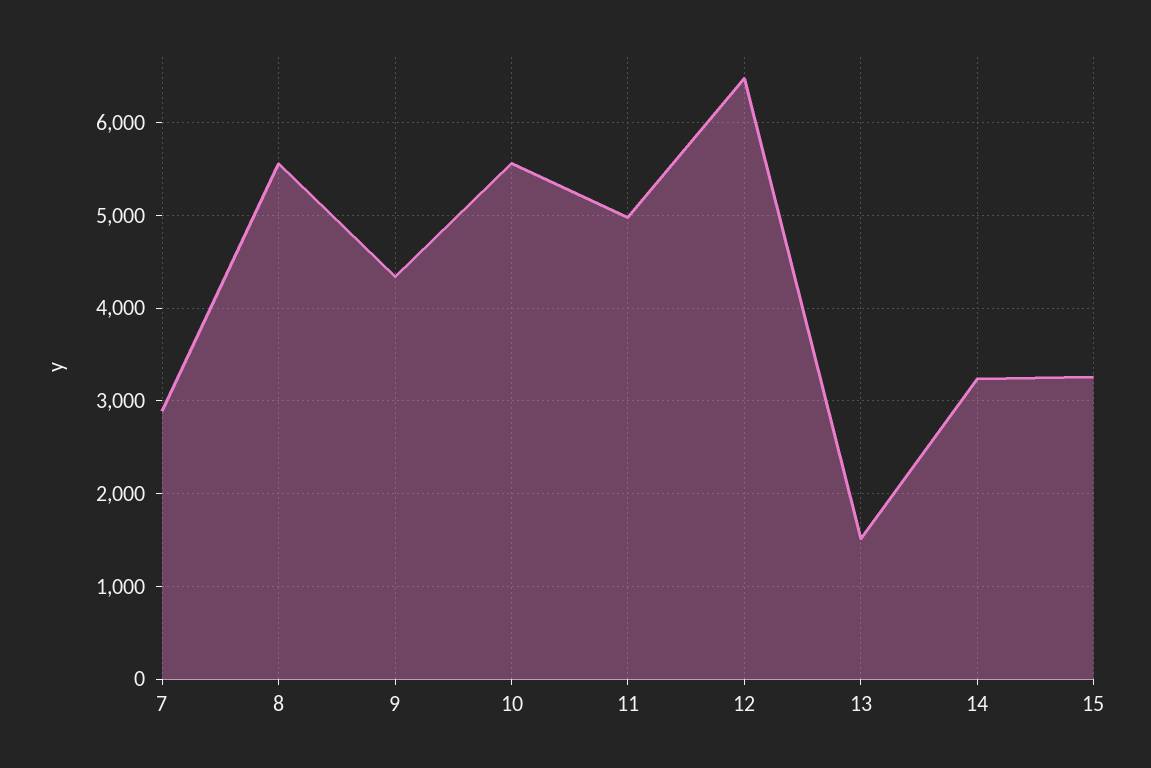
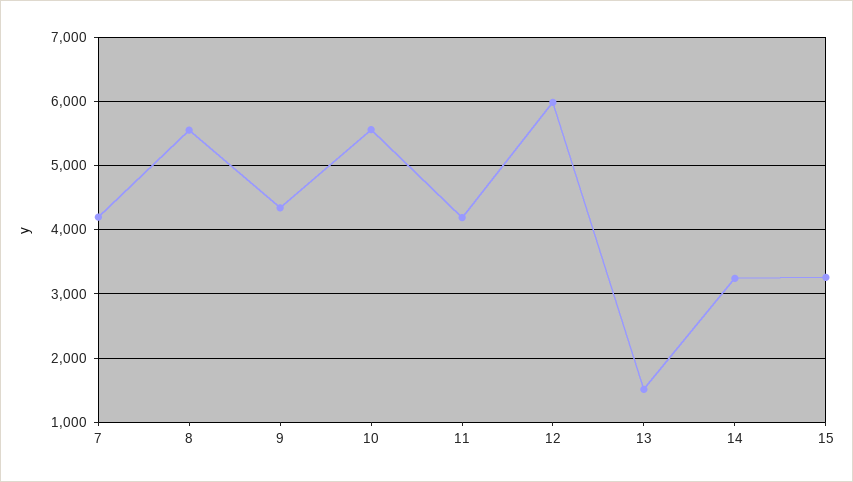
7: 2900 -> 4200
11: 5000 -> 4200
12: 6500 -> 6000

